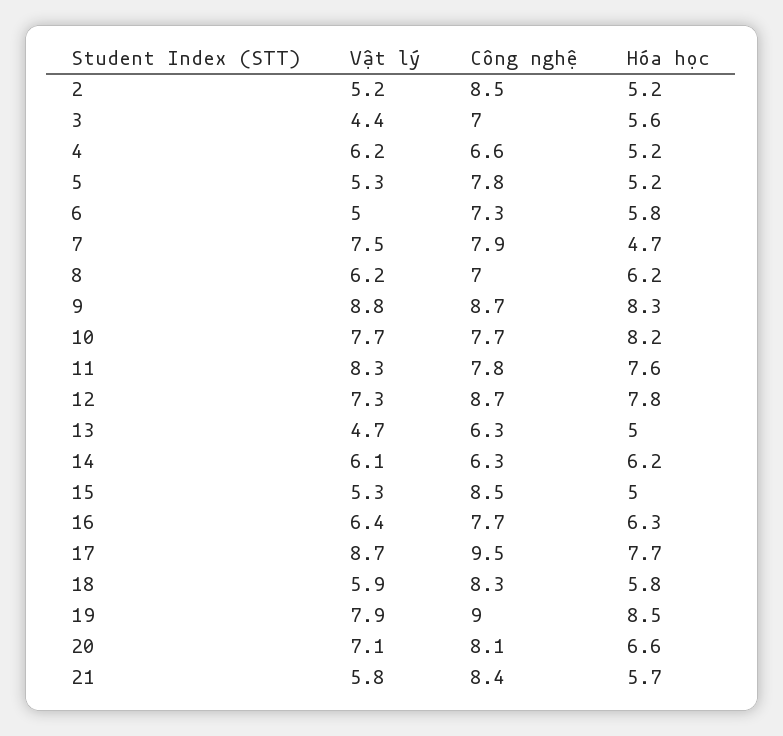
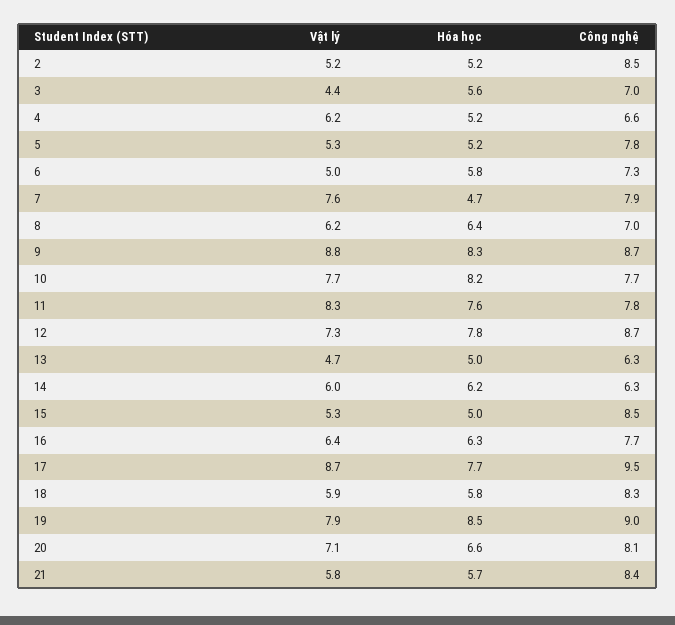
Vật lý, 7: 7.5 -> 7.6
Hóa học, 8: 6.2 -> 6.4
Vật lý, 14: 6.1 -> 6

